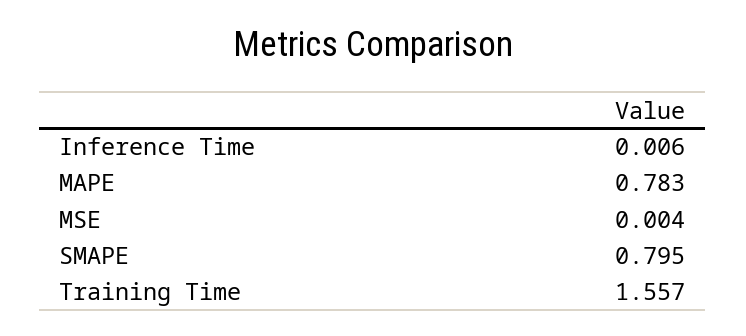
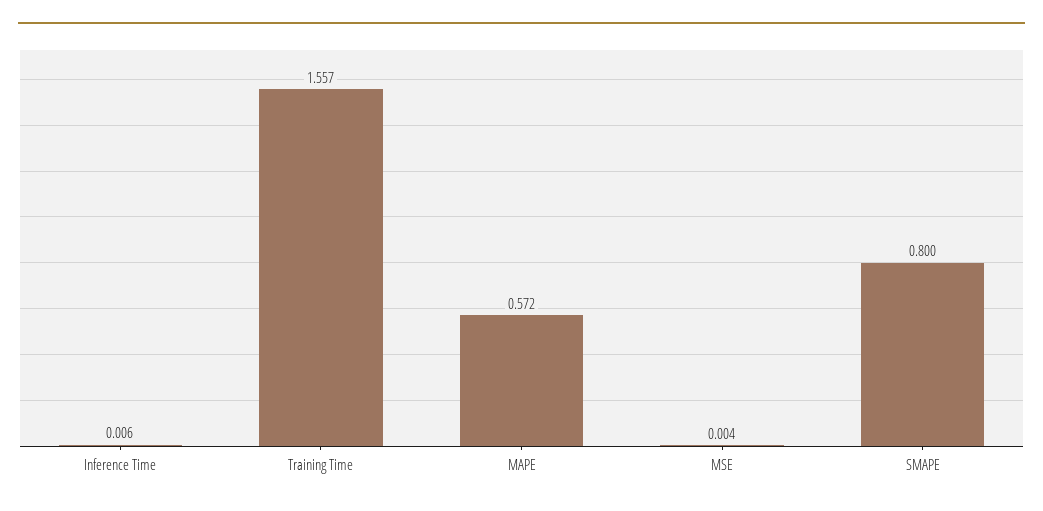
MAPE: 0.783 -> 0.572
SMAPE: 0.795 -> 0.8

